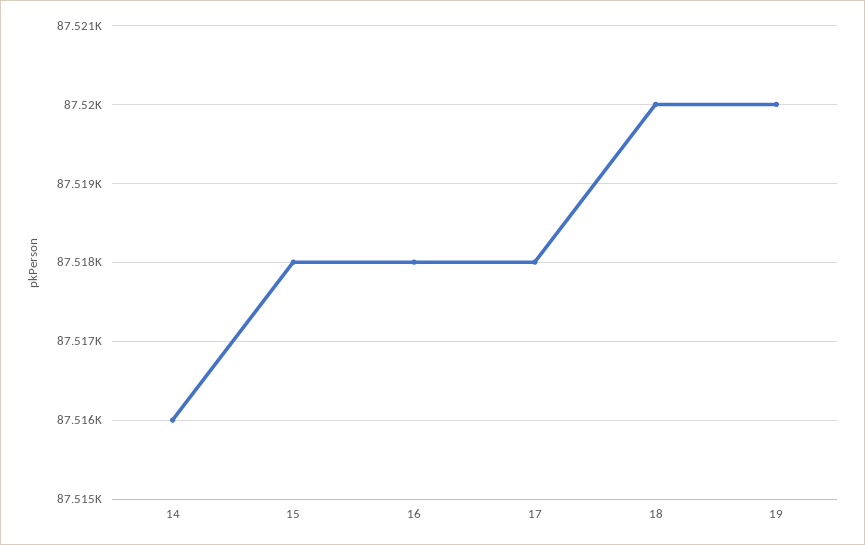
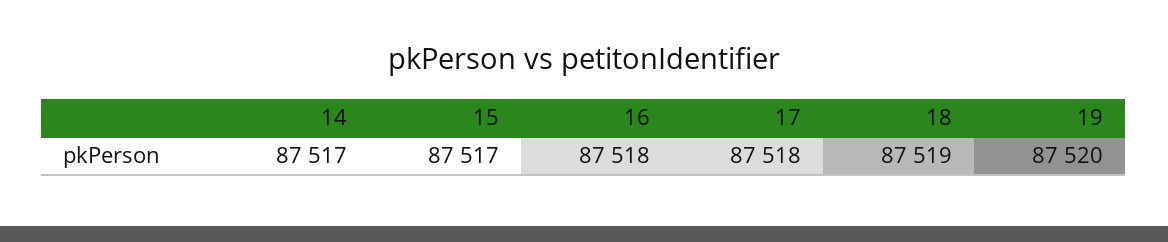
14: 87516 -> 87517
15: 87518 -> 87517
18: 87520 -> 87519

